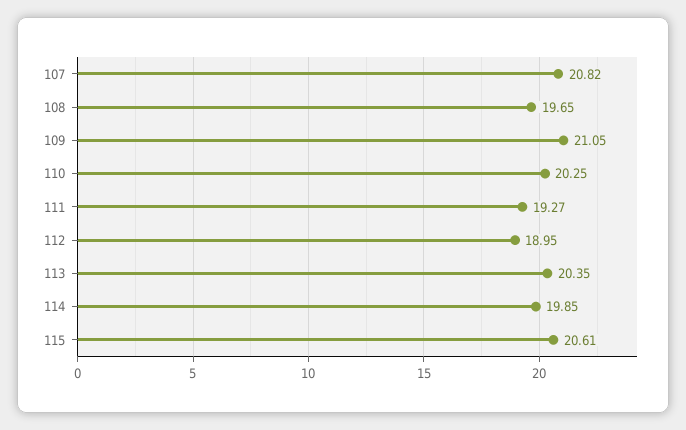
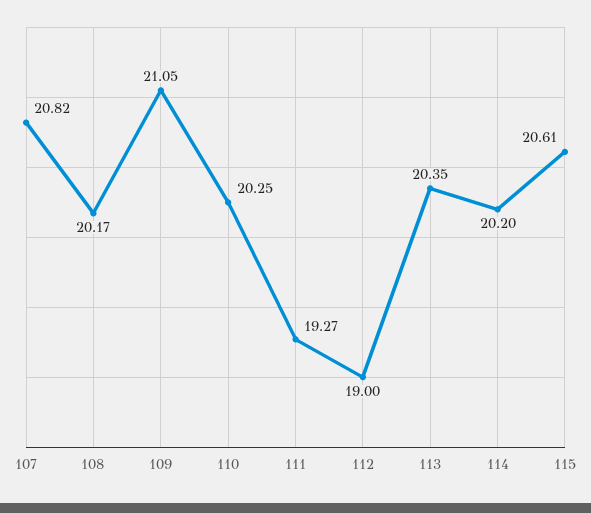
108: 19.65 -> 20.17
112: 18.95 -> 19
114: 19.85 -> 20.2

